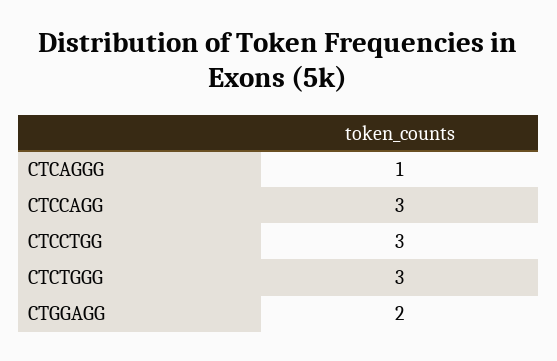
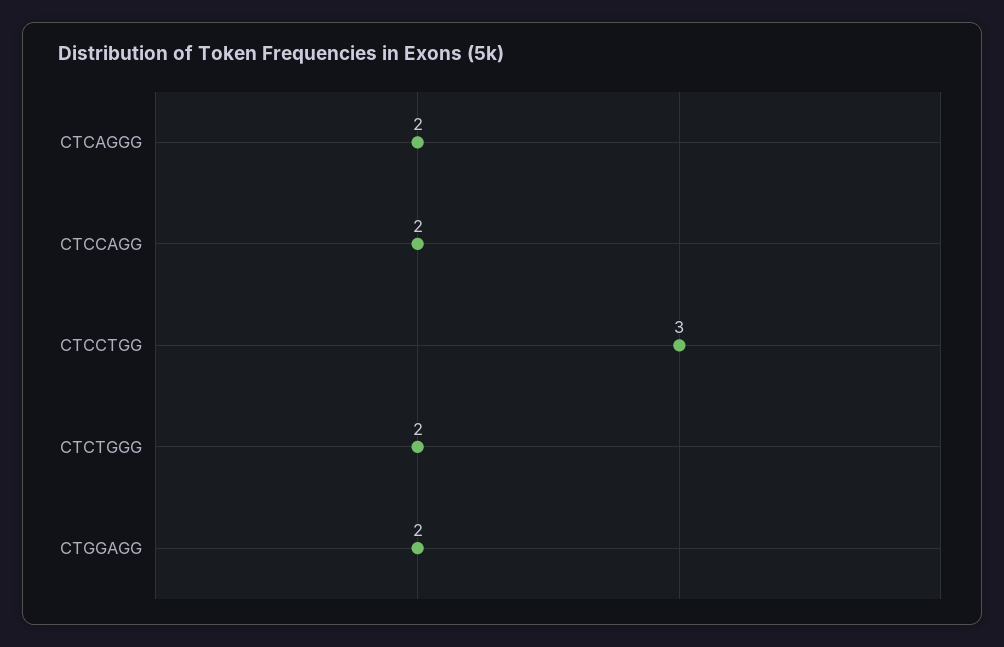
CTCAGGG: 1 -> 2
CTCCAGG: 3 -> 2
CTCTGGG: 3 -> 2

